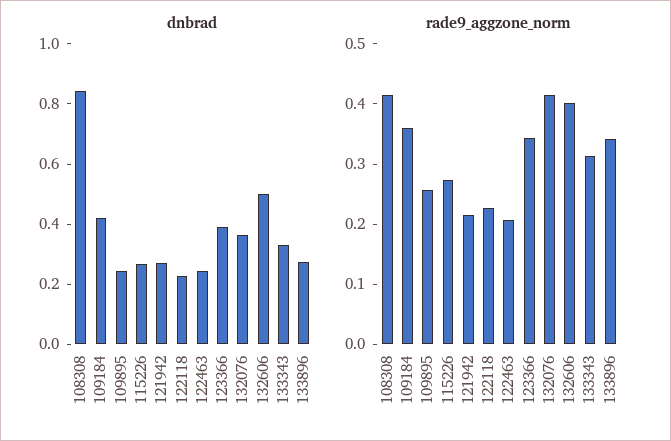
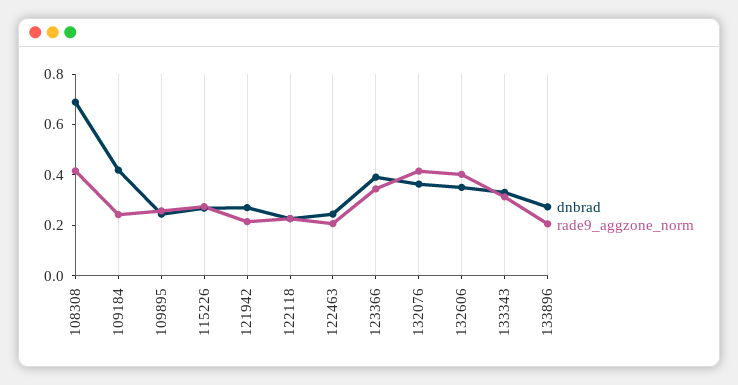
dnbrad, 108308: 0.85 -> 0.7
dnbrad, 132606: 0.5 -> 0.35
rade9_aggzone_norm, 109184: 0.36 -> 0.25
rade9_aggzone_norm, 133896: 0.34 -> 0.2

